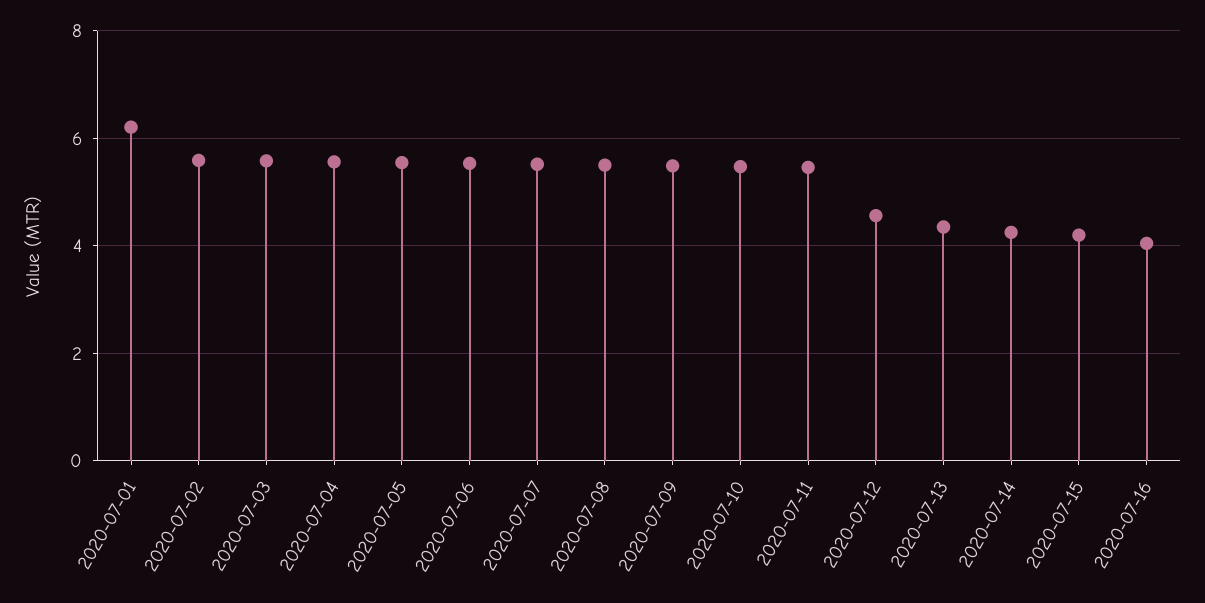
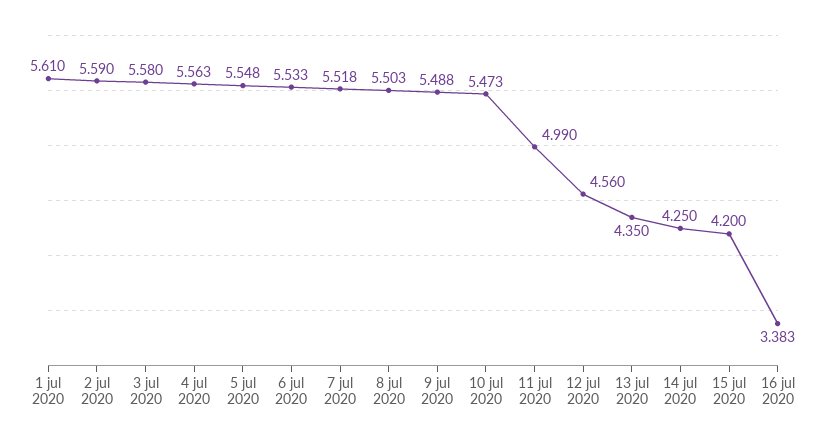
2020-07-01: 6.2 -> 5.61
2020-07-11: 5.4 -> 4.99
2020-07-16: 4 -> 3.383

